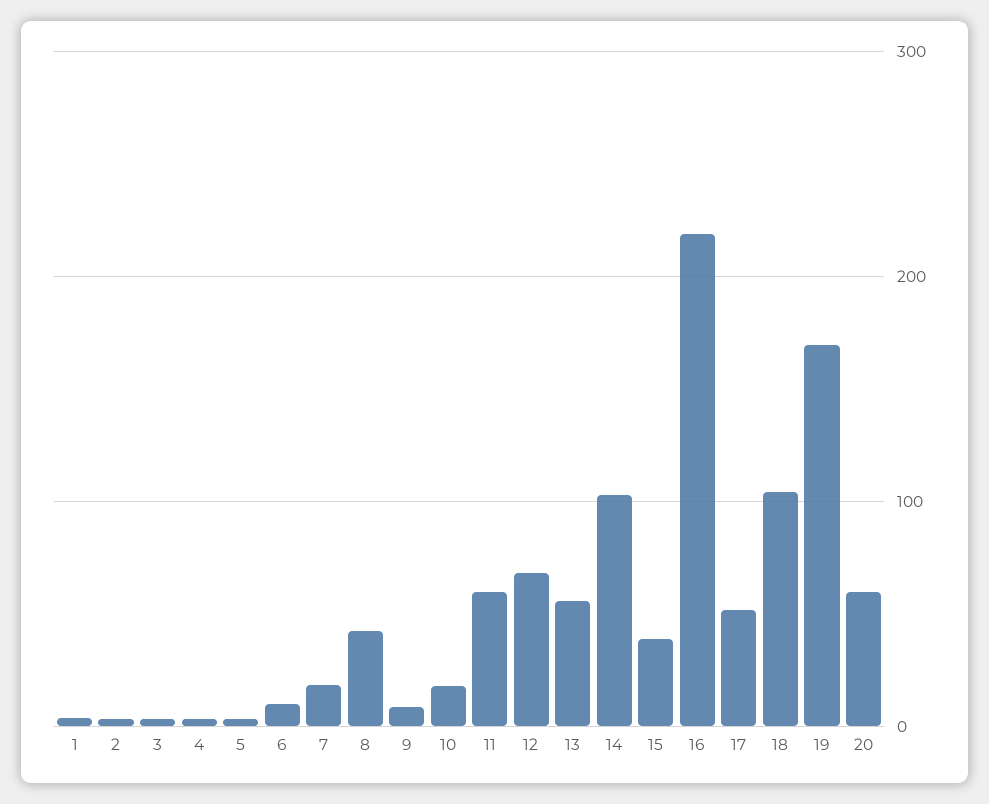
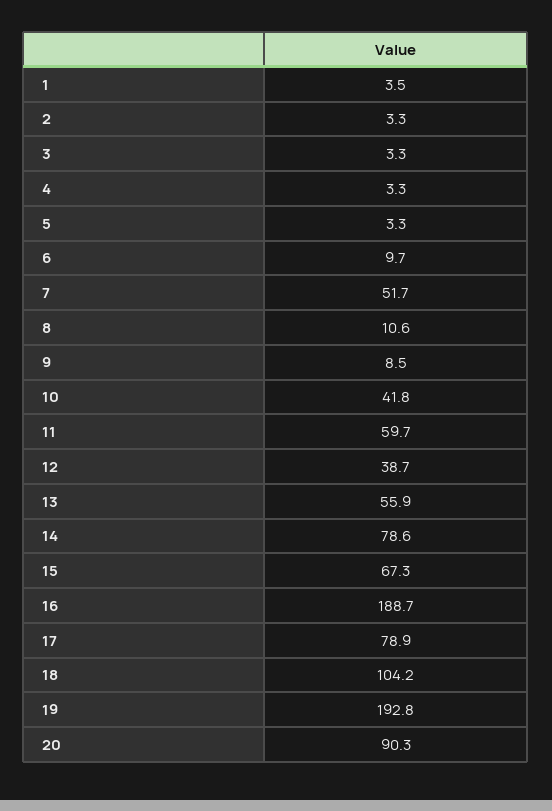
7: 20 -> 51.7
8: 40 -> 10.6
10: 20 -> 41.8
12: 70 -> 38.7
14: 100 -> 78.6
15: 40 -> 67.3
16: 220 -> 188.7
17: 50 -> 78.9
19: 170 -> 192.8
20: 60 -> 90.3

